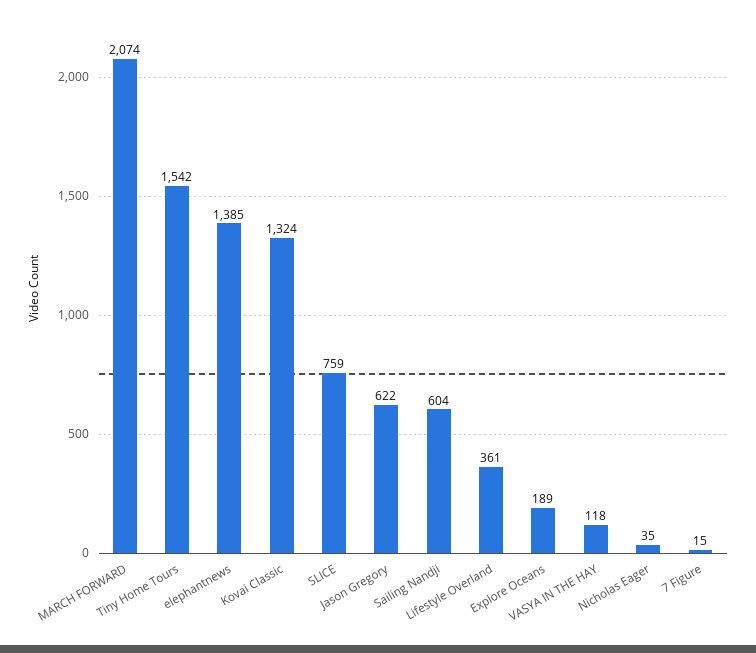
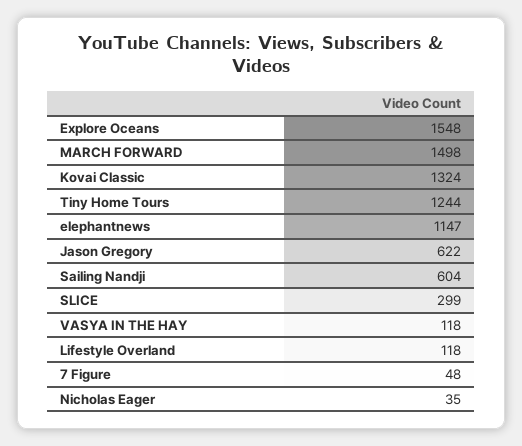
MARCH FORWARD: 2074 -> 1498
Tiny Home Tours: 1542 -> 1244
elephantnews: 1385 -> 1147
SLICE: 759 -> 299
Lifestyle Overland: 361 -> 118
Explore Oceans: 189 -> 1548
7 Figure: 15 -> 48

